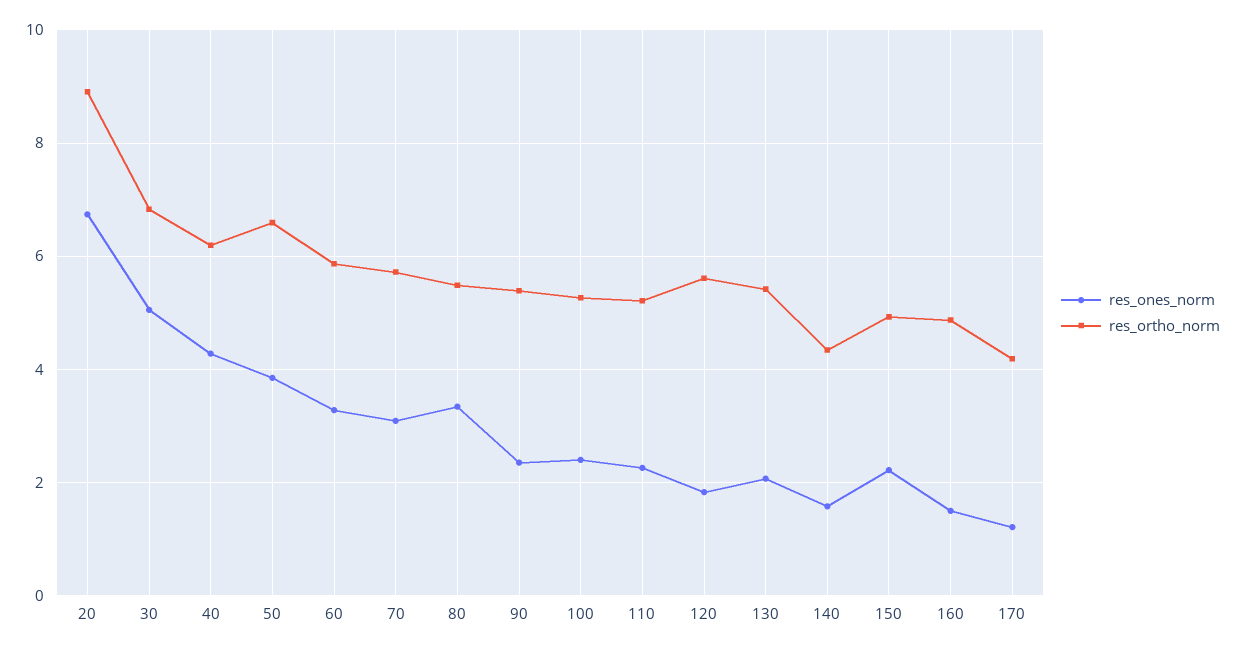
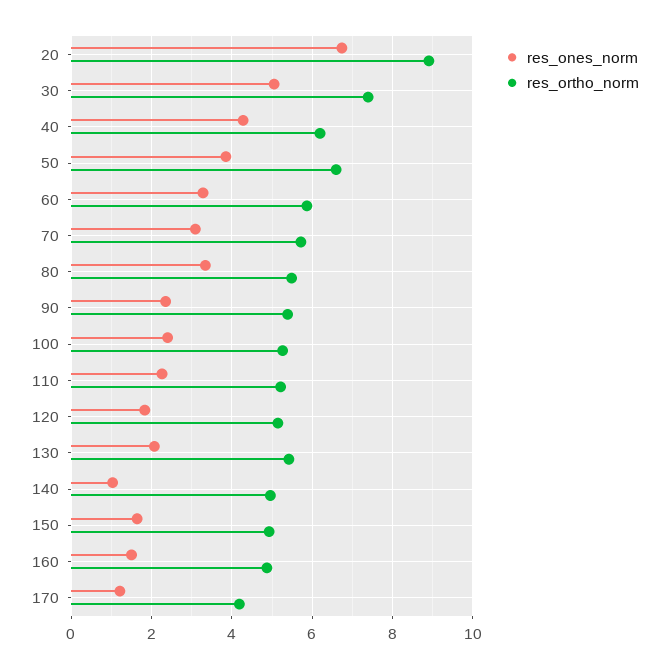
res_ortho_norm, 30: 6.8 -> 7.4
res_ortho_norm, 120: 5.6 -> 5.2
res_ones_norm, 140: 1.6 -> 1
res_ortho_norm, 140: 4.4 -> 5
res_ones_norm, 150: 2.2 -> 1.6

